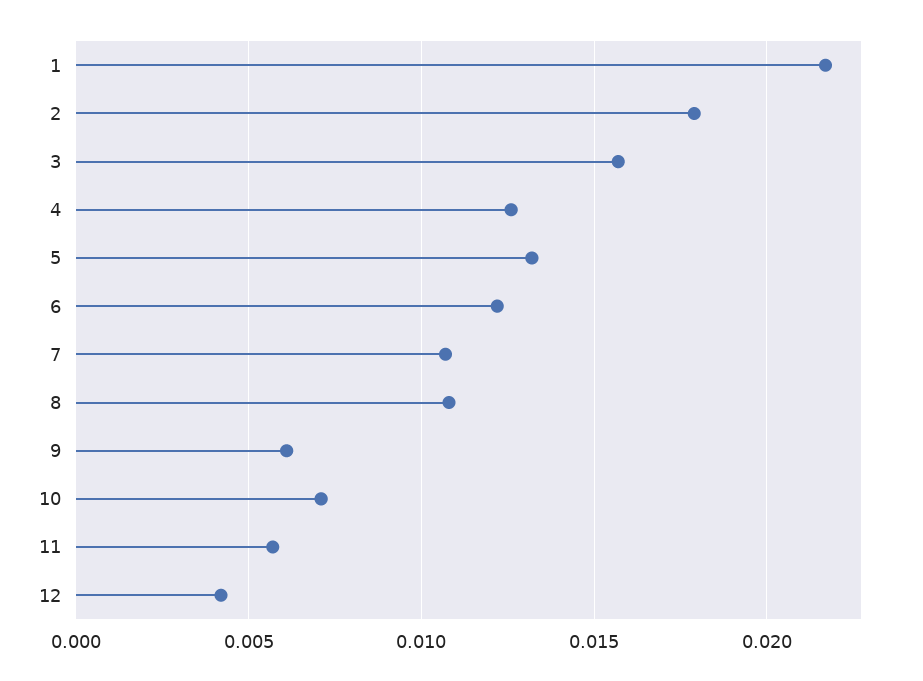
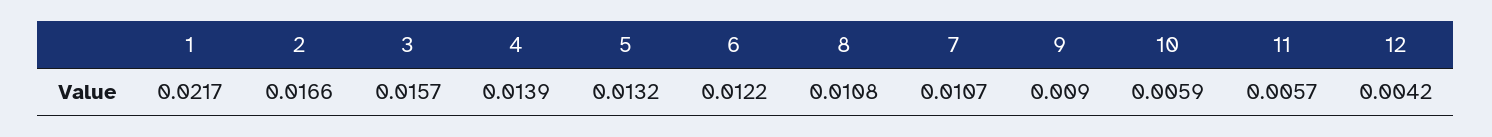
2: 0.018 -> 0.0166
4: 0.0125 -> 0.0139
9: 0.006 -> 0.009
10: 0.007 -> 0.0059

